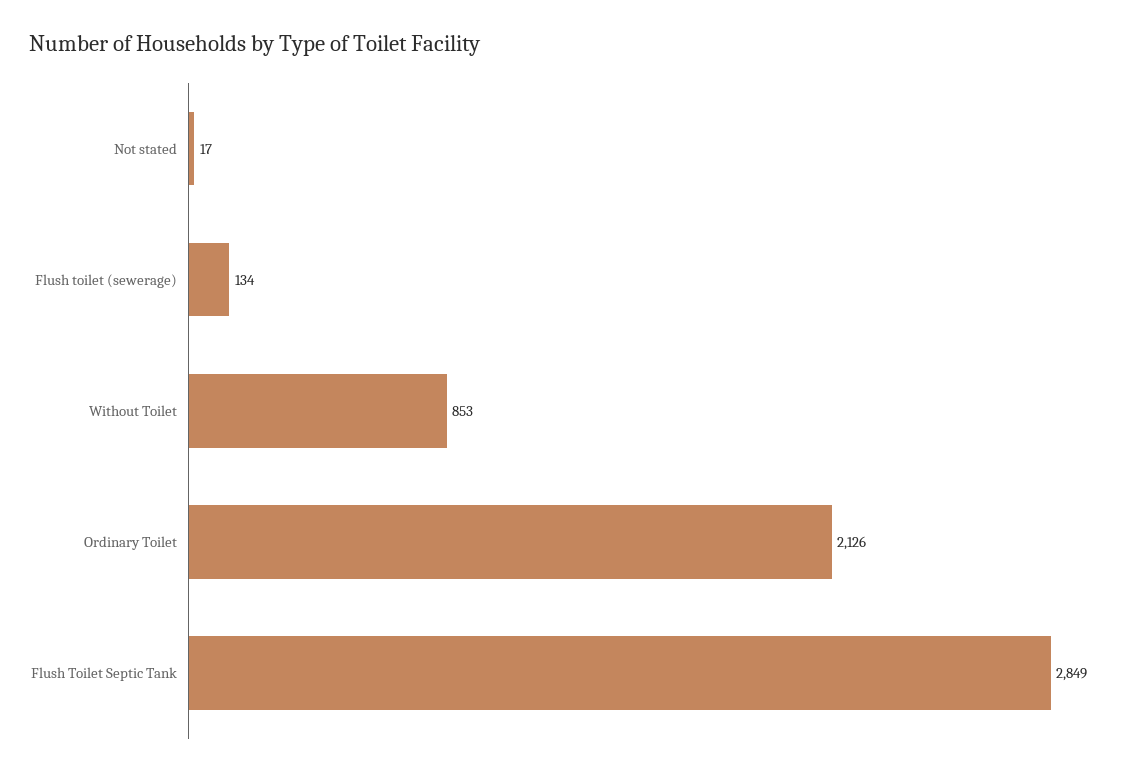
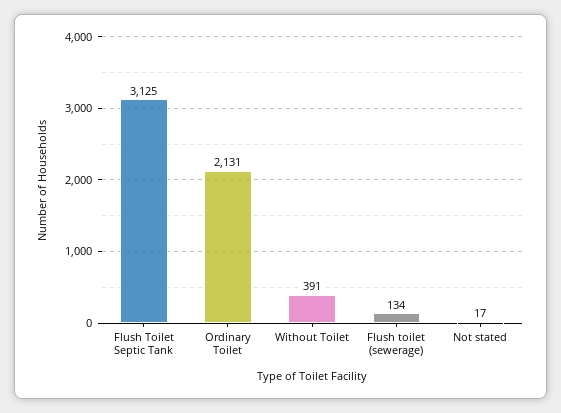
Without Toilet: 853 -> 391
Ordinary Toilet: 2126 -> 2131
Flush Toilet Septic Tank: 2849 -> 3125

